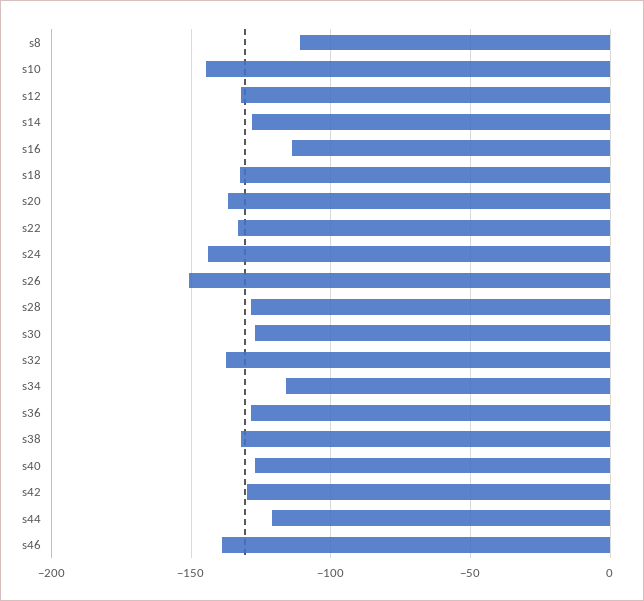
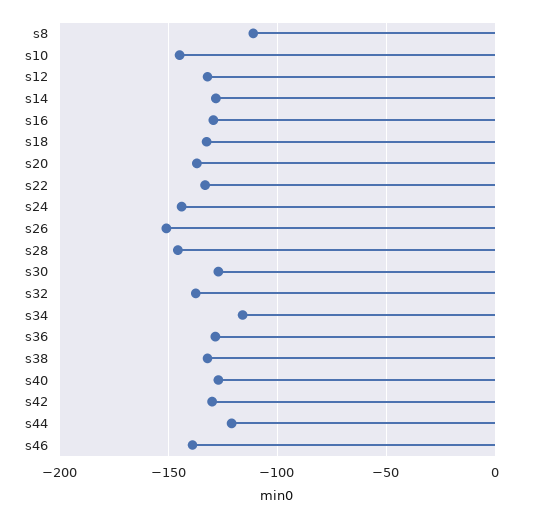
s16: -115 -> -130
s28: -130 -> -145

